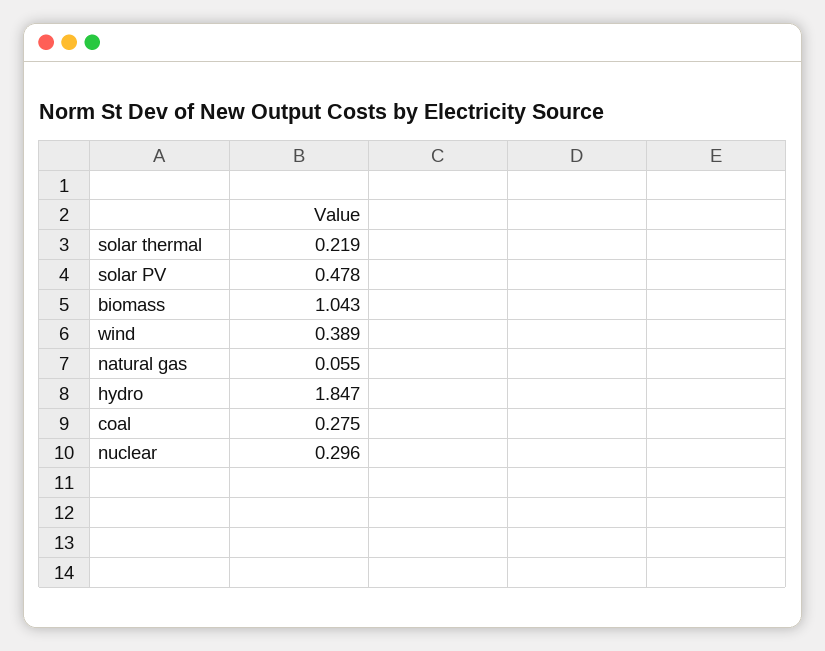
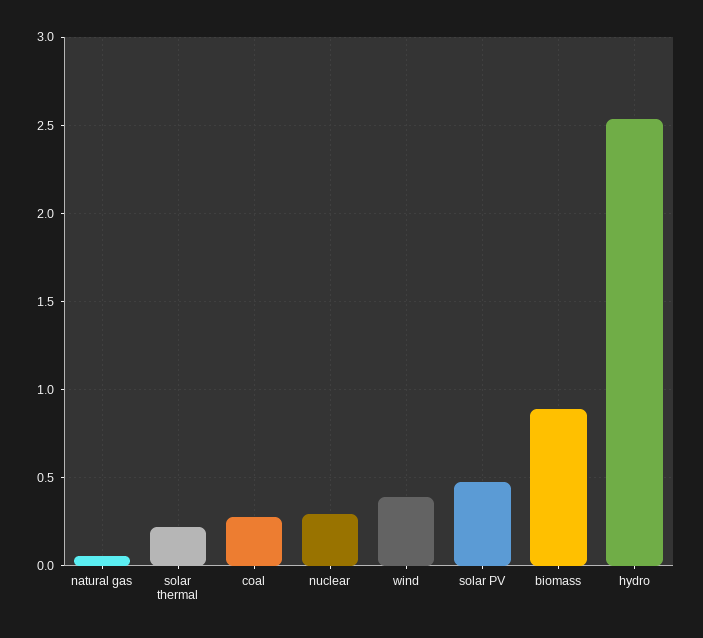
biomass: 1.043 -> 0.9
hydro: 1.847 -> 2.55

